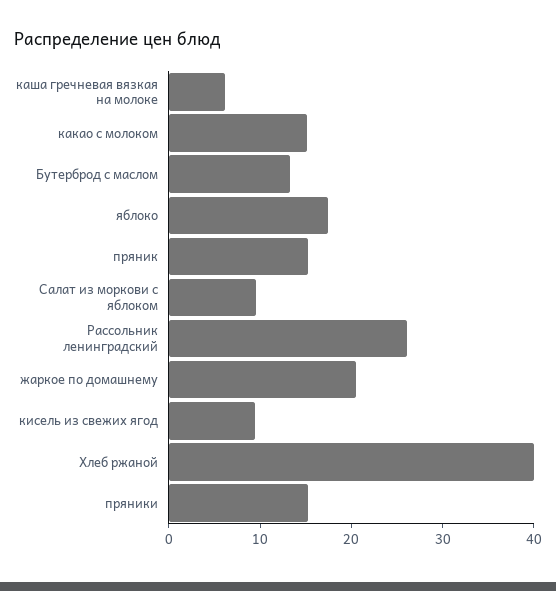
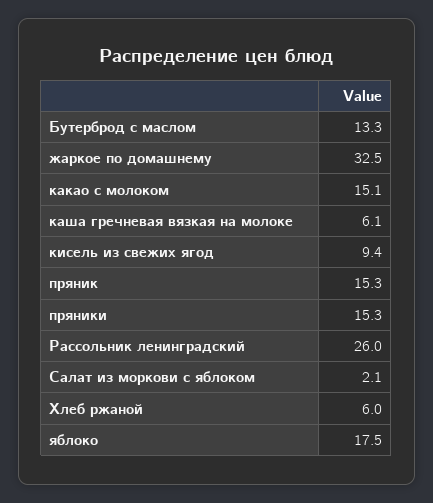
Салат из моркови с яблоком: 10 -> 2.1
жаркое по домашнему: 20 -> 32.5
Хлеб ржаной: 40 -> 6

